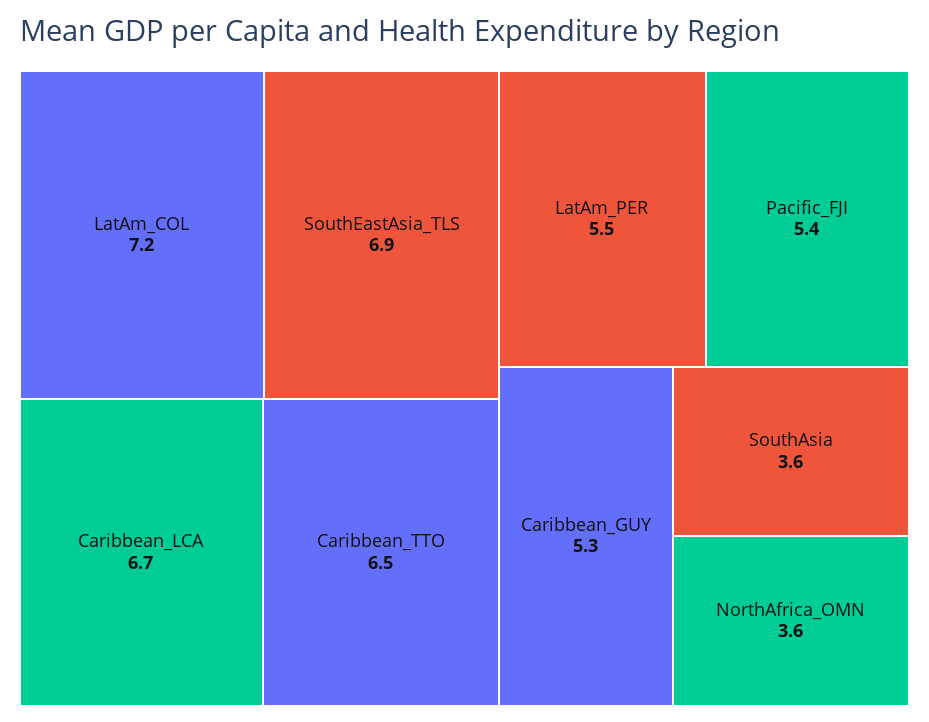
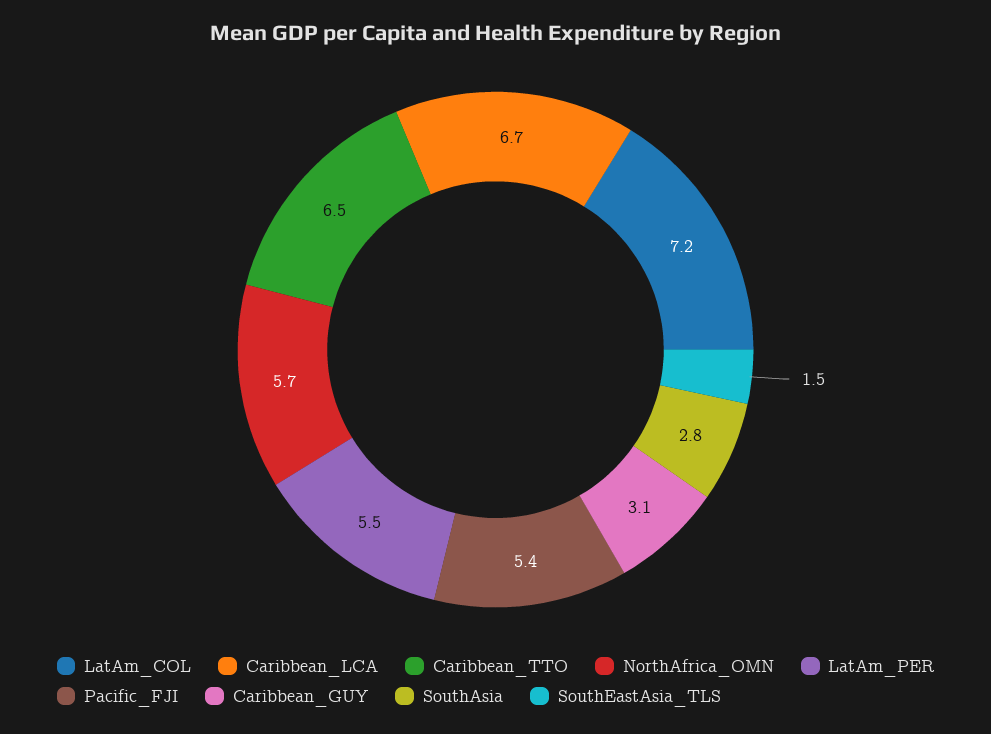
SouthEastAsia_TLS: 6.9 -> 1.5
Caribbean_GUY: 5.3 -> 3.1
SouthAsia: 3.6 -> 2.8
NorthAfrica_OMN: 3.6 -> 5.7

